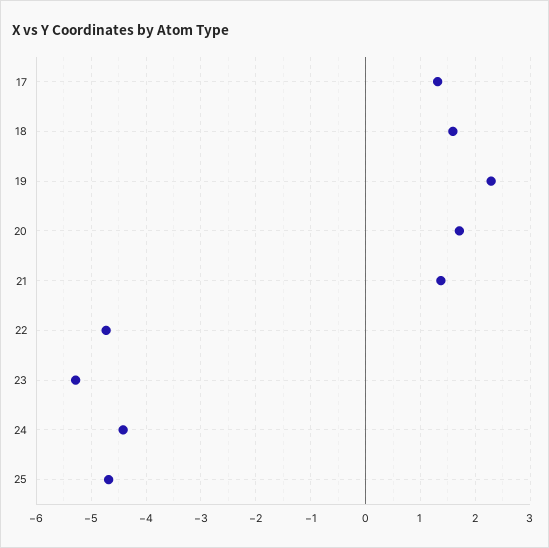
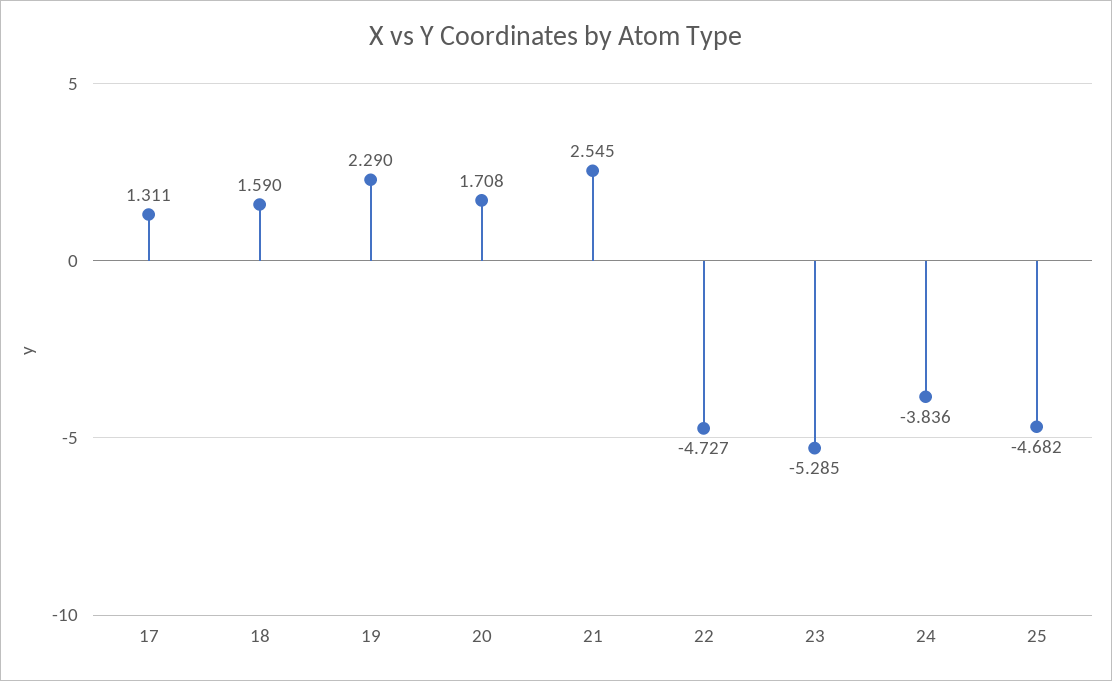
21: 1.4 -> 2.545
24: -4.4 -> -3.836

